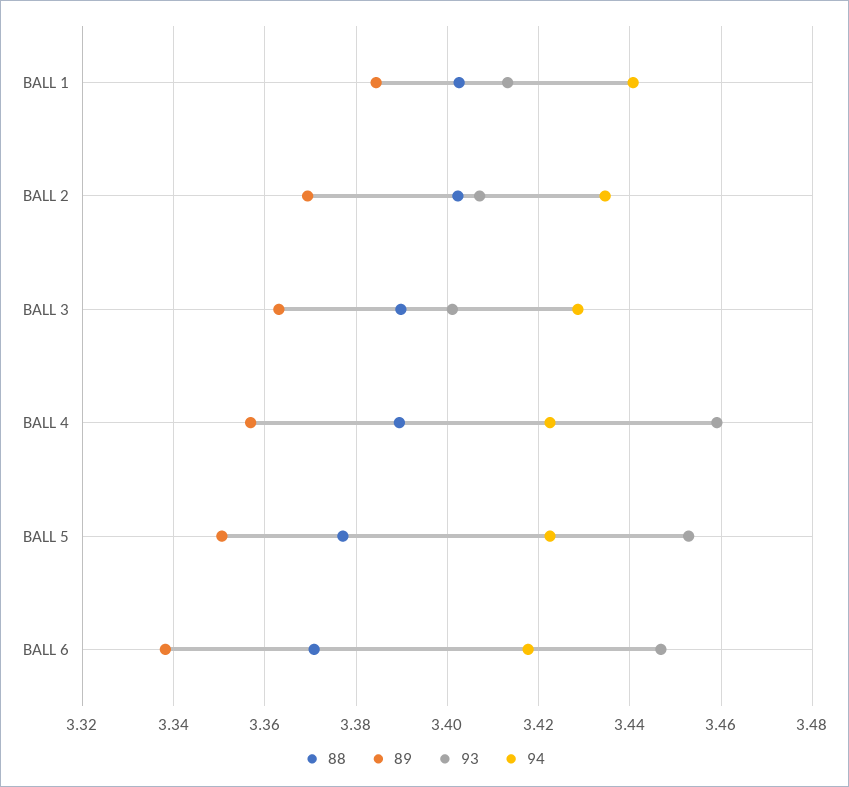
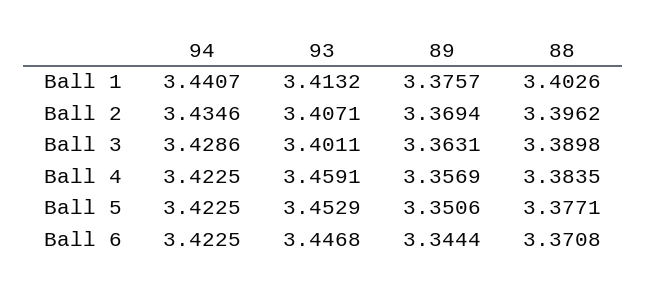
89, BALL 1: 3.384 -> 3.3757
88, BALL 2: 3.402 -> 3.3962
88, BALL 4: 3.39 -> 3.3835
89, BALL 6: 3.338 -> 3.3444
94, BALL 6: 3.418 -> 3.4225

